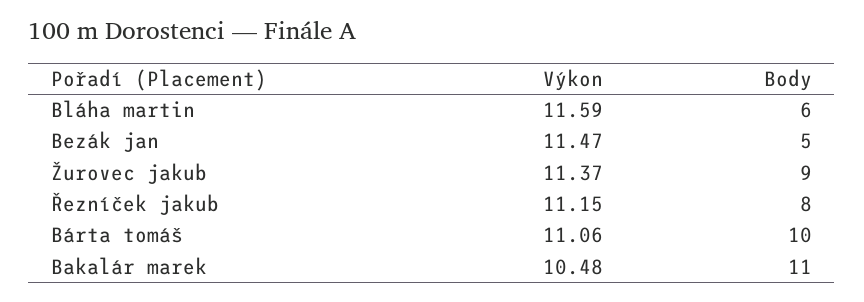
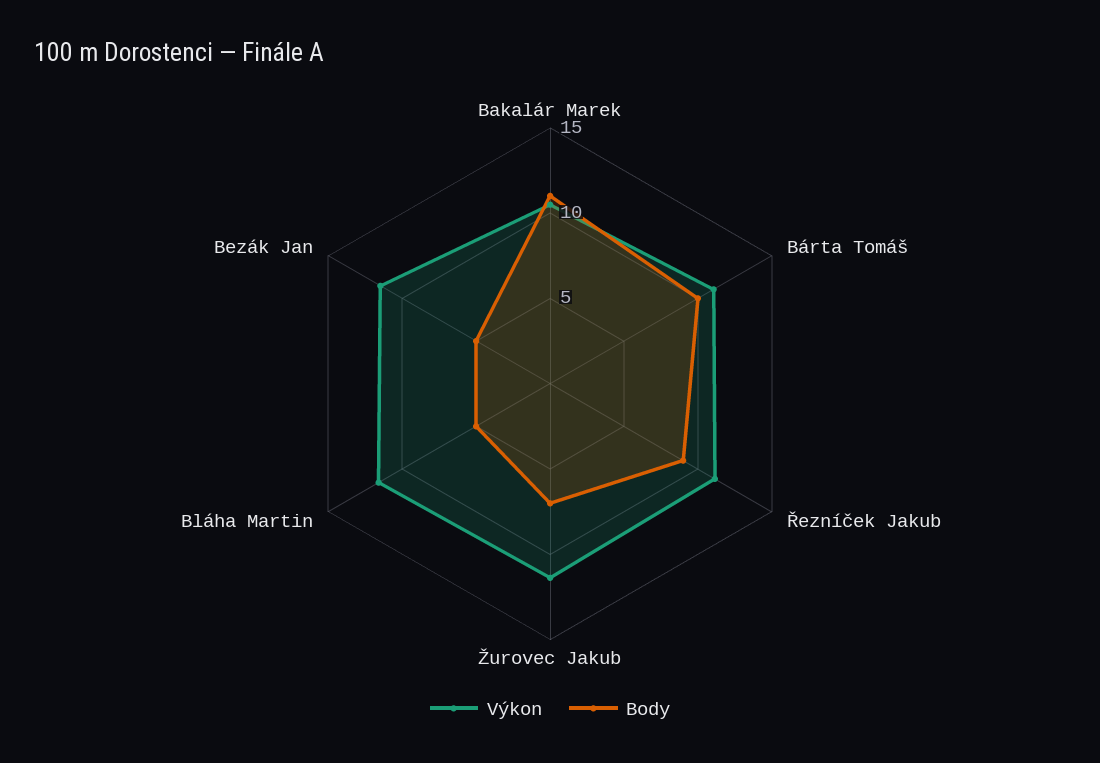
Body, Bláha martin: 6 -> 5
Body, Žurovec jakub: 9 -> 7
Body, Řezníček jakub: 8 -> 9

